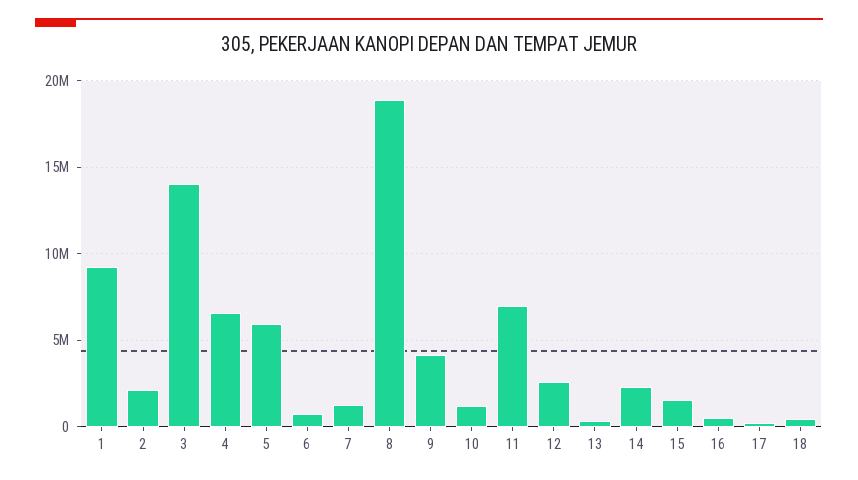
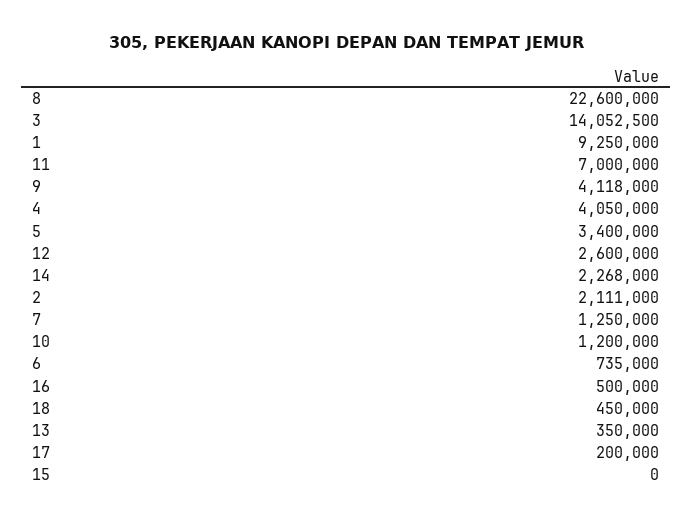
4: 6500000 -> 4050000
5: 6000000 -> 3400000
8: 19000000 -> 22600000
15: 1500000 -> 0

